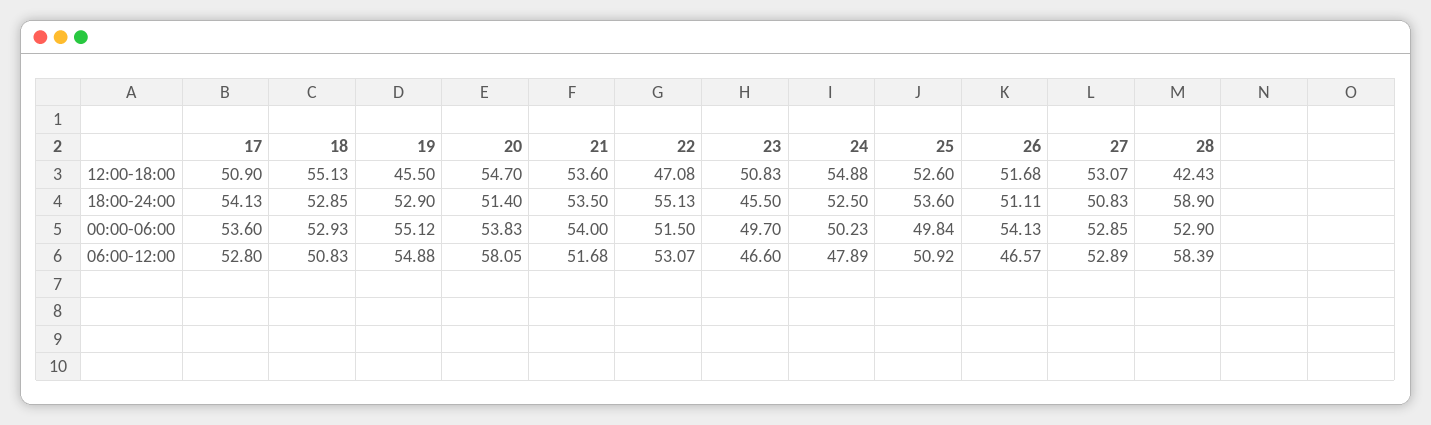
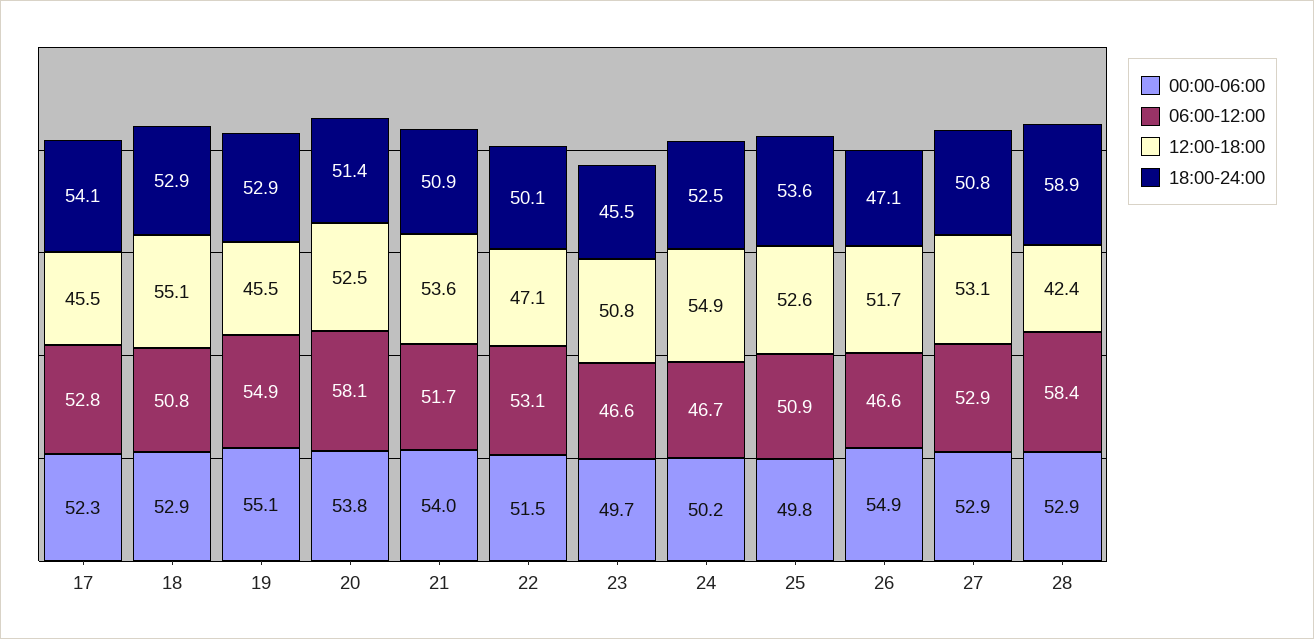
12:00-18:00, 17: 50.9 -> 45.5
12:00-18:00, 20: 54.7 -> 52.5
18:00-24:00, 21: 53.5 -> 50.9
18:00-24:00, 22: 55.13 -> 50.1
18:00-24:00, 26: 51.11 -> 47.1
00:00-06:00, 17: 53.6 -> 52.3
00:00-06:00, 26: 54.13 -> 54.9
06:00-12:00, 24: 47.89 -> 46.7

